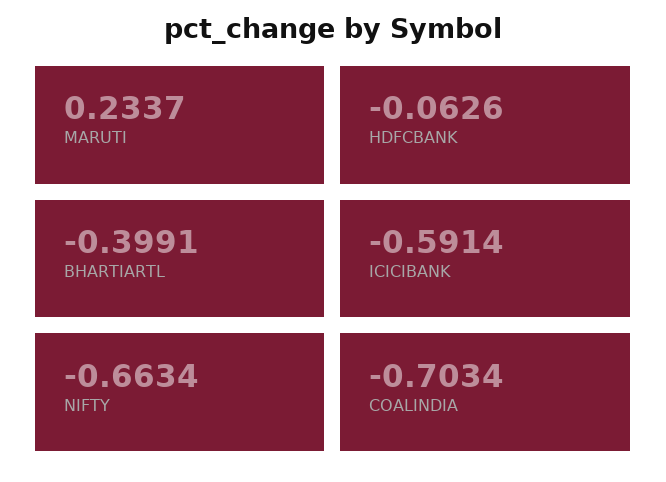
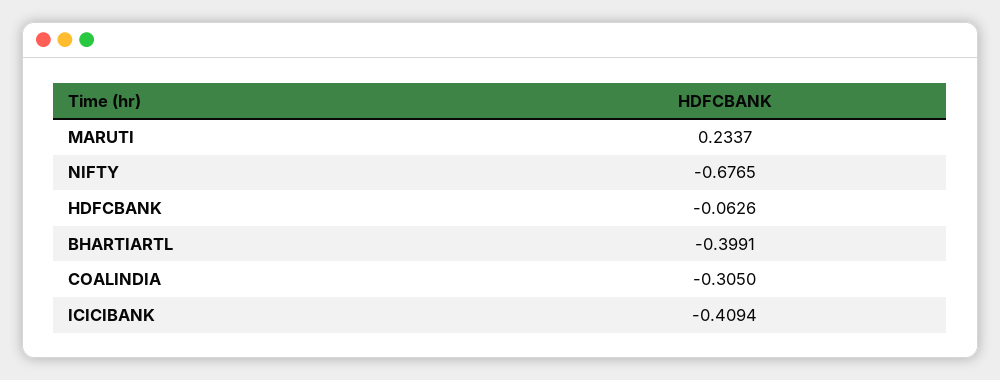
ICICIBANK: -0.5914 -> -0.4094
NIFTY: -0.6634 -> -0.6765
COALINDIA: -0.7034 -> -0.305

